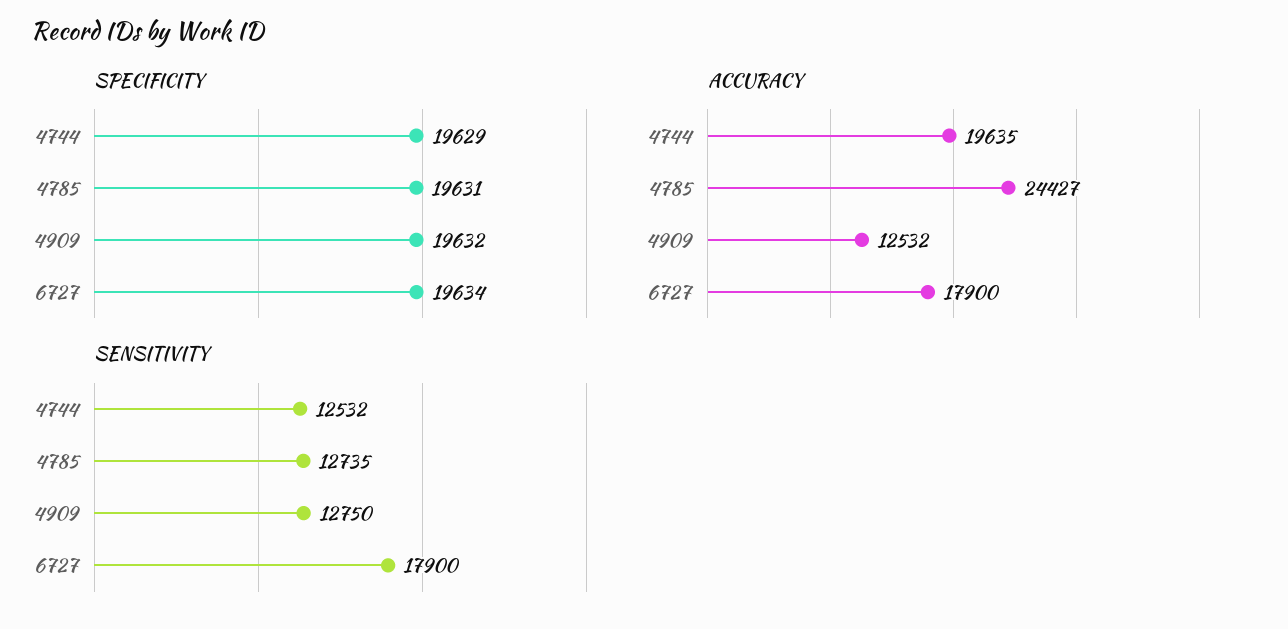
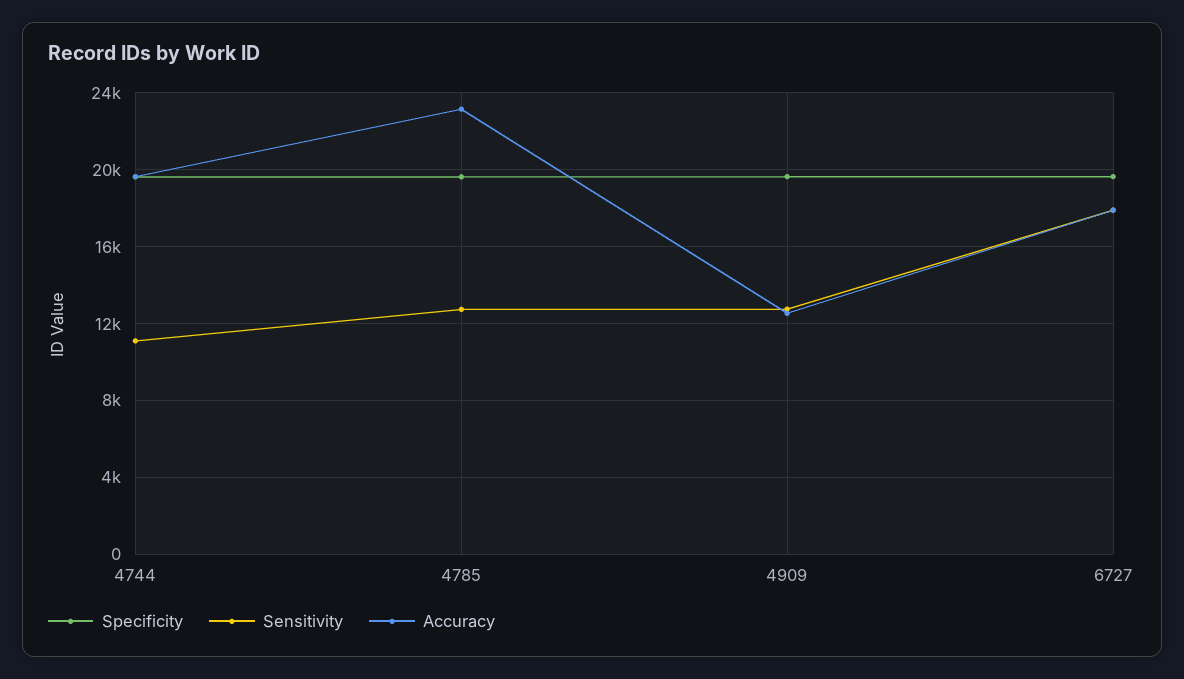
ACCURACY, 4785: 24427 -> 23000
SENSITIVITY, 4744: 12532 -> 11000

